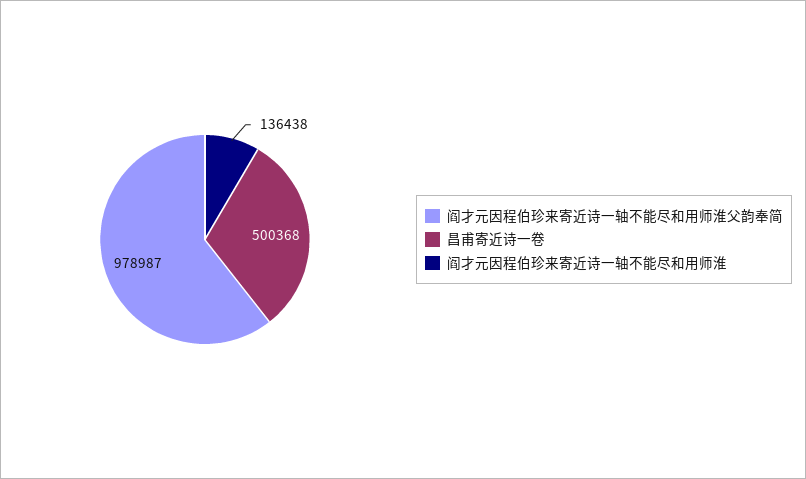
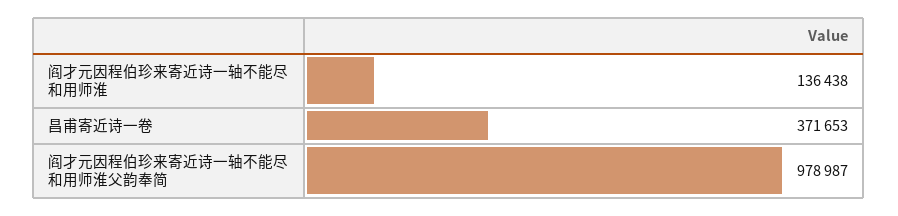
昌甫寄近诗一卷: 500368 -> 371653

